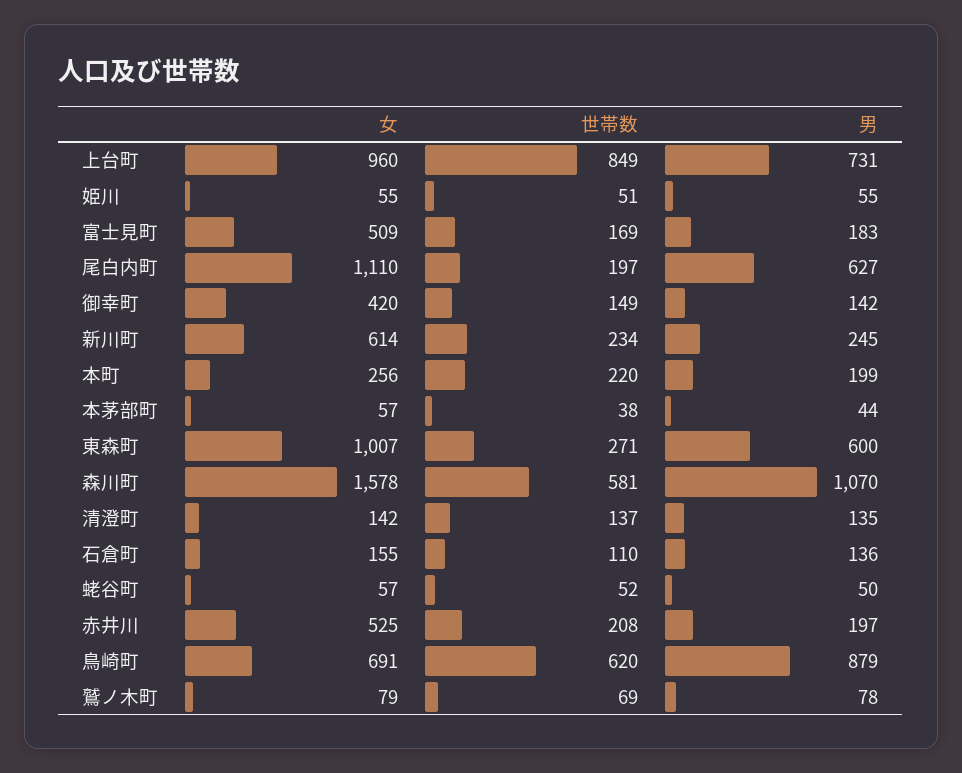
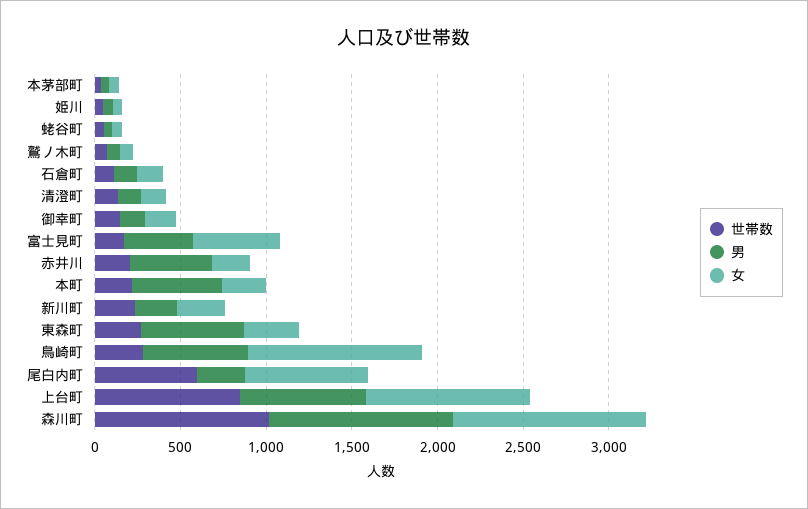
男, 富士見町: 183 -> 400
女, 尾白内町: 1110 -> 700
世帯数, 尾白内町: 197 -> 600
男, 尾白内町: 627 -> 300
女, 御幸町: 420 -> 200
女, 新川町: 614 -> 300
男, 本町: 199 -> 500
女, 東森町: 1007 -> 300
女, 森川町: 1578 -> 1100
世帯数, 森川町: 581 -> 1000
女, 赤井川: 525 -> 200
男, 赤井川: 197 -> 500
女, 鳥崎町: 691 -> 1000
世帯数, 鳥崎町: 620 -> 300
男, 鳥崎町: 879 -> 600

